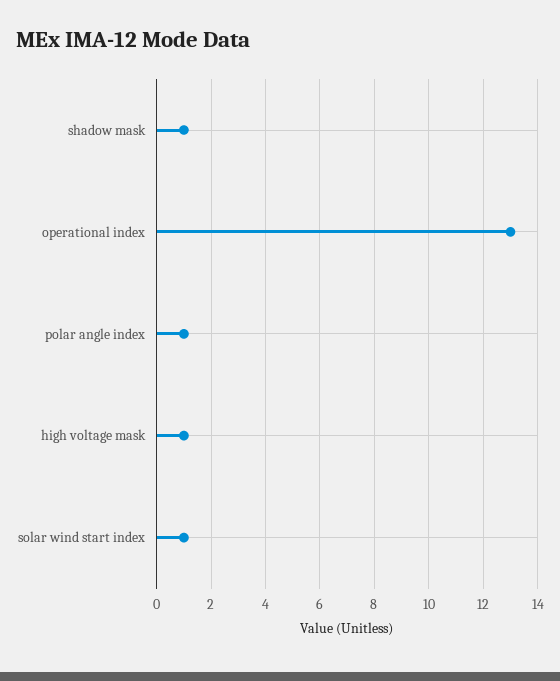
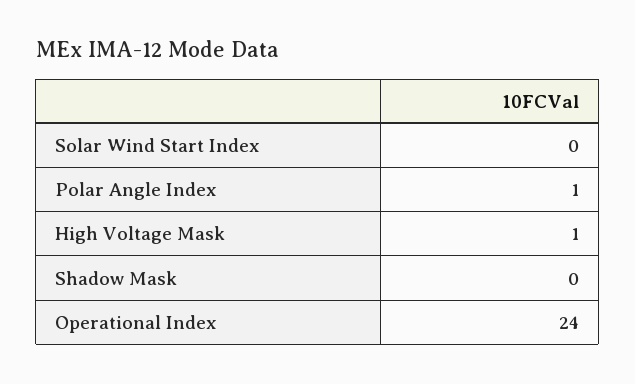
shadow mask: 1 -> 0
operational index: 13 -> 24
solar wind start index: 1 -> 0

